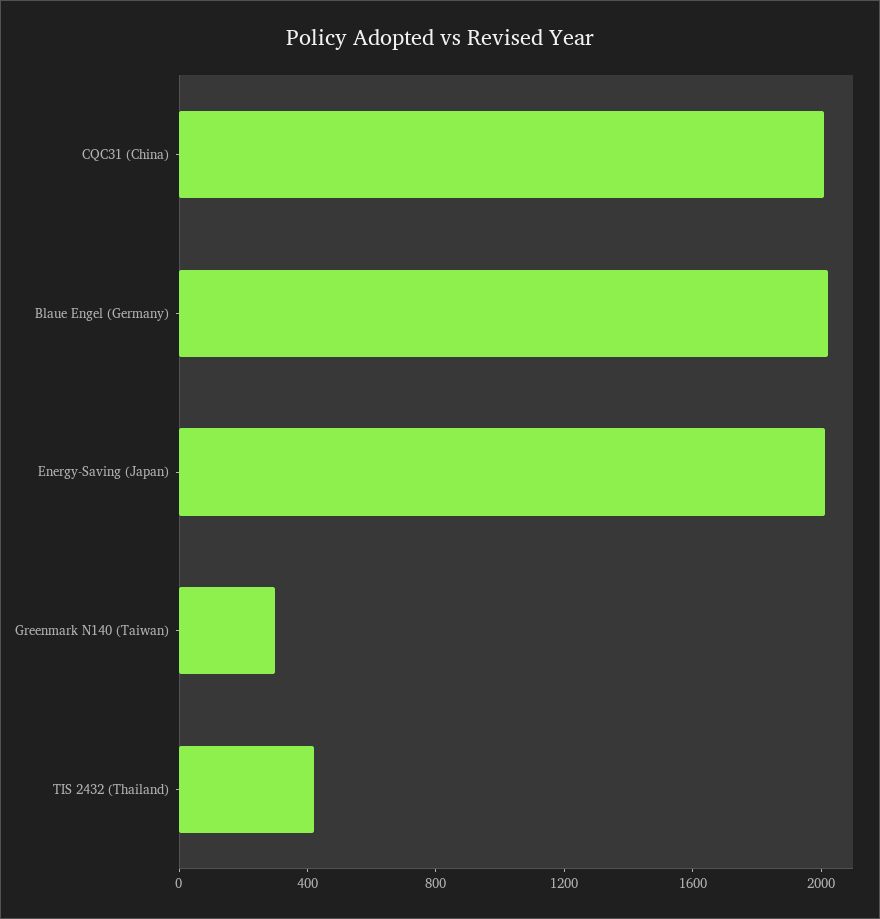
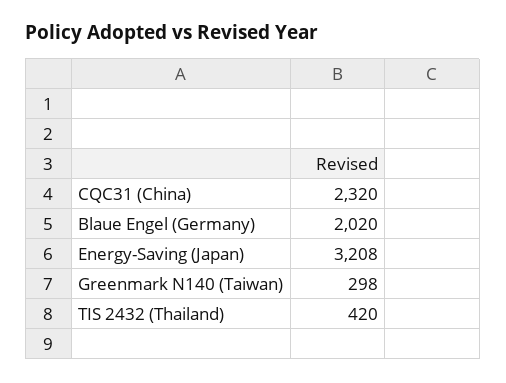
CQC31 (China): 2000 -> 2320
Energy-Saving (Japan): 2000 -> 3208

